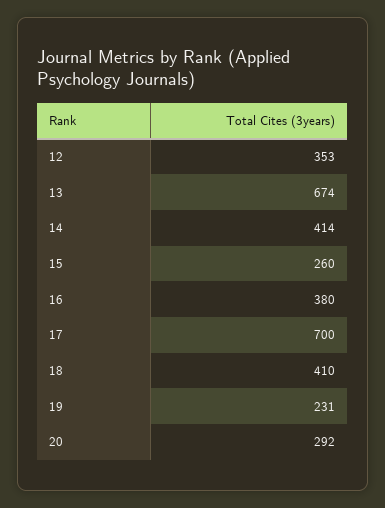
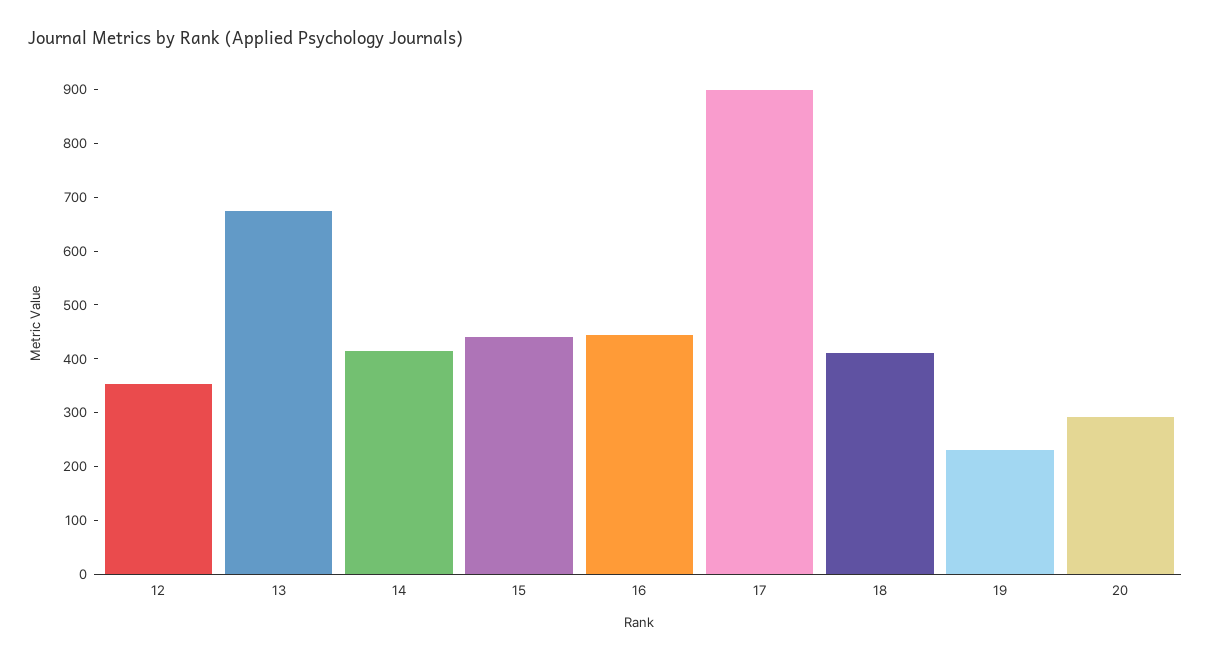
15: 260 -> 440
16: 380 -> 440
17: 700 -> 900

